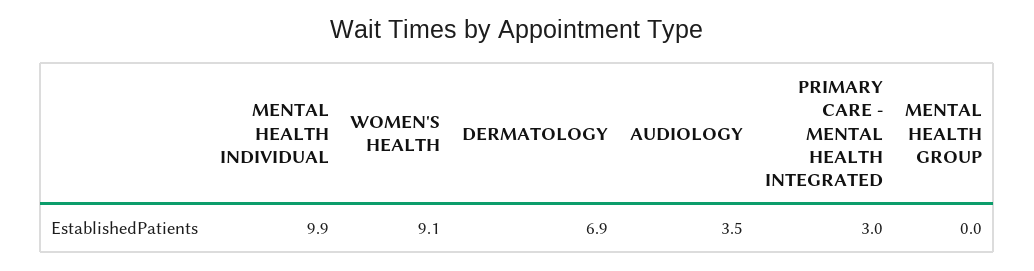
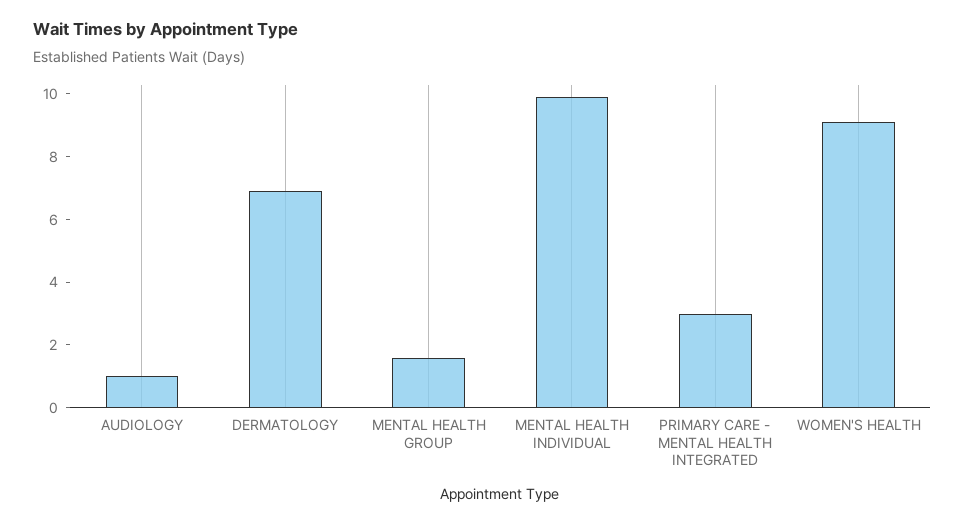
AUDIOLOGY: 3.5 -> 1
MENTAL HEALTH GROUP: 0 -> 1.5

